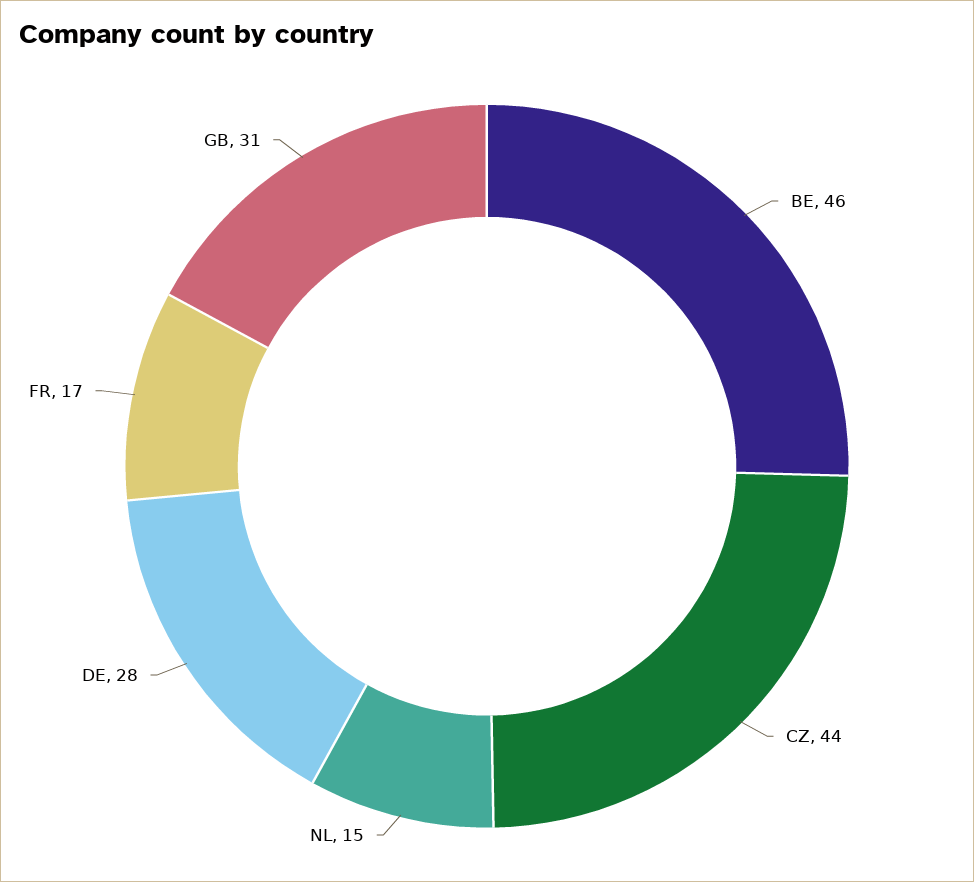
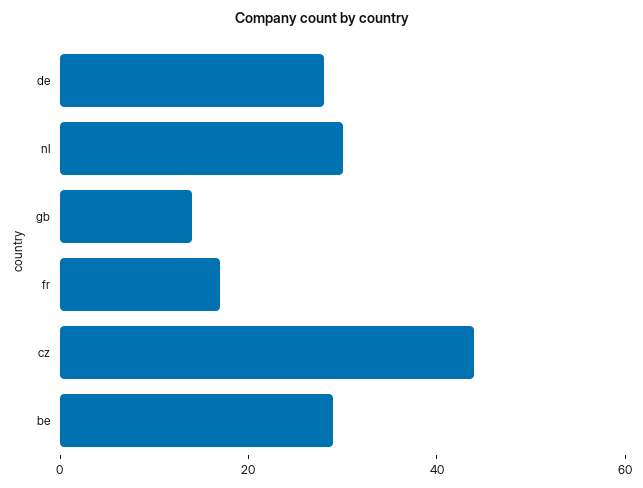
BE: 46 -> 30
NL: 15 -> 30
GB: 31 -> 15

